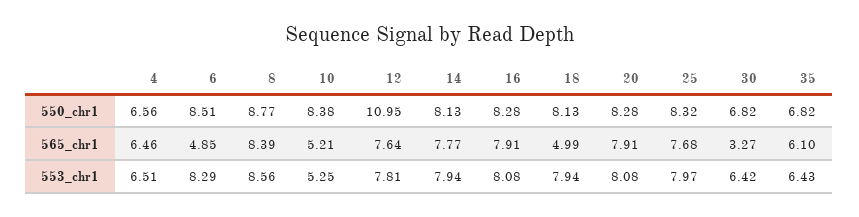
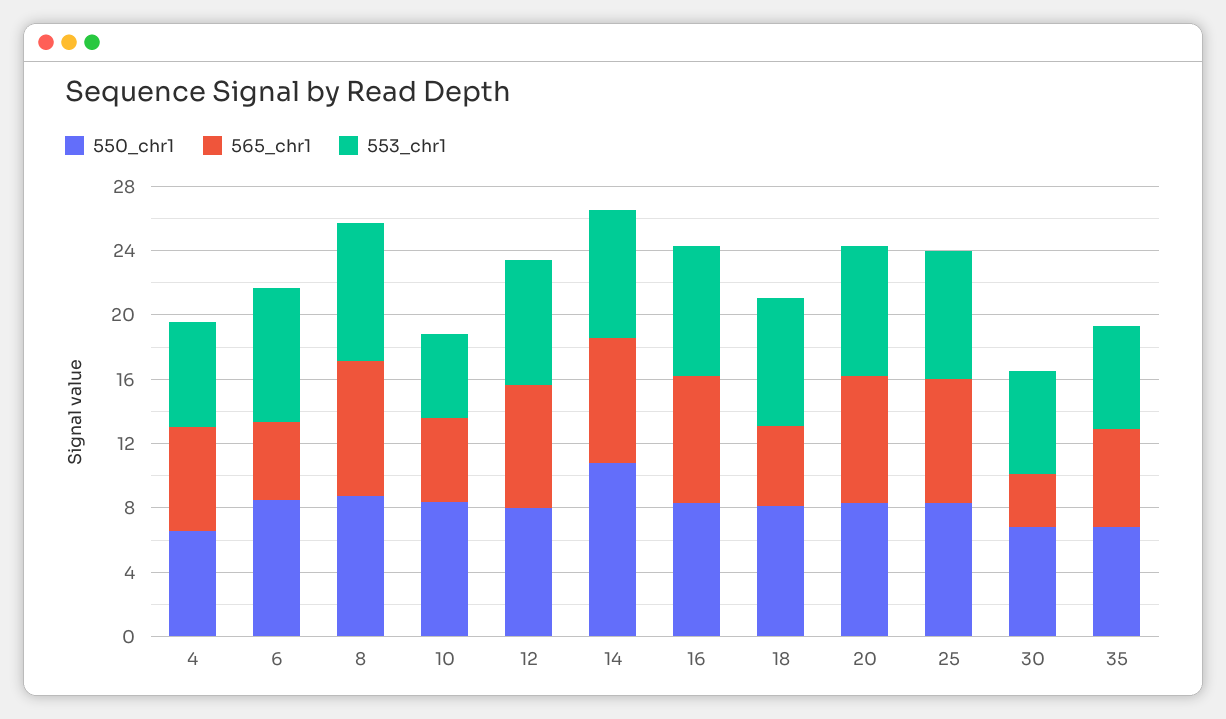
550_chr1, 12: 10.95 -> 8
550_chr1, 14: 8.13 -> 11

